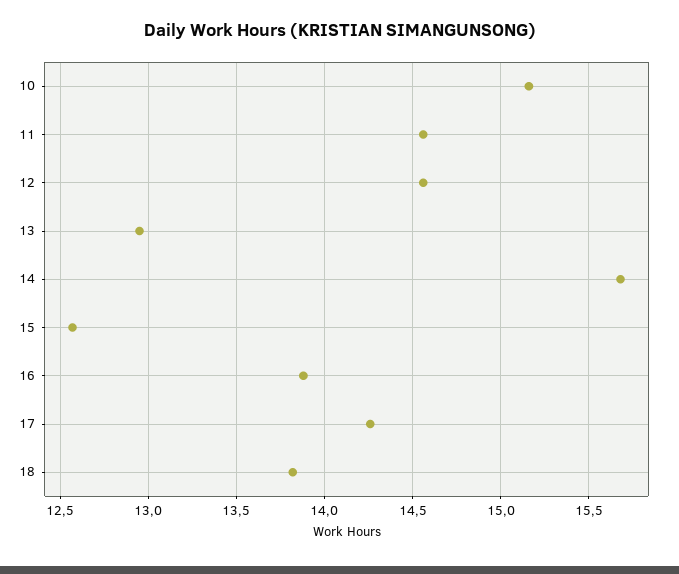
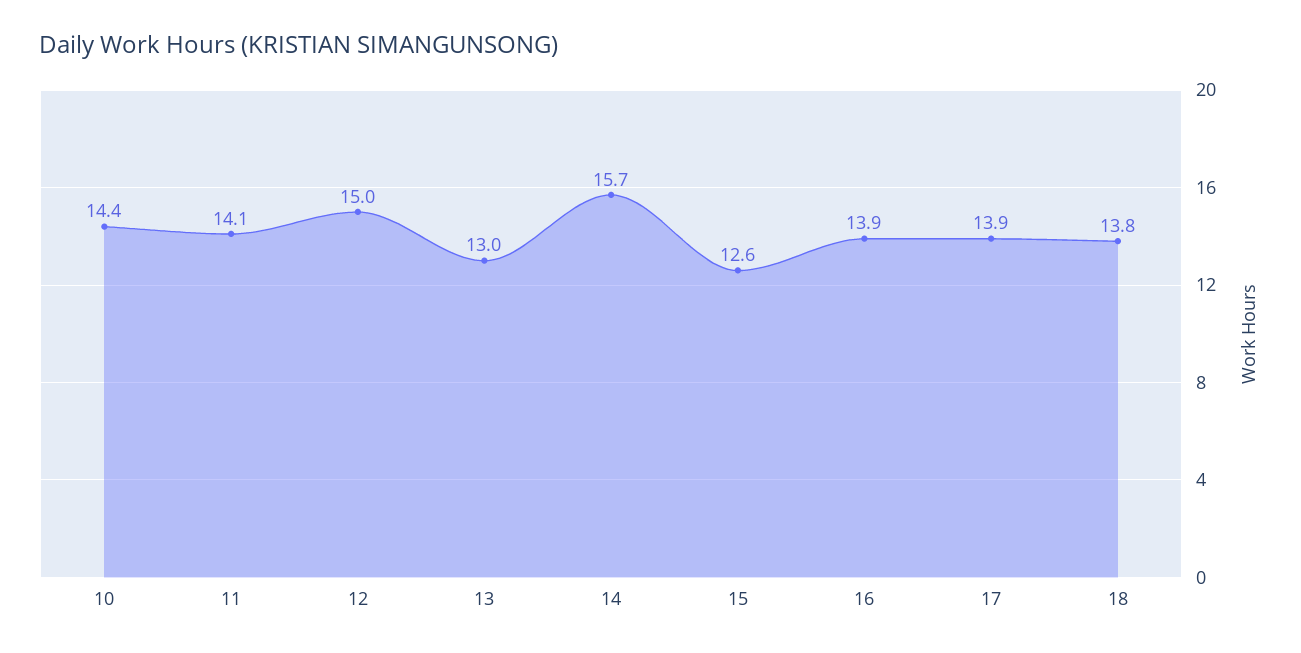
10: 15.15 -> 14.4
11: 14.55 -> 14.1
12: 14.55 -> 15
17: 14.25 -> 13.9

